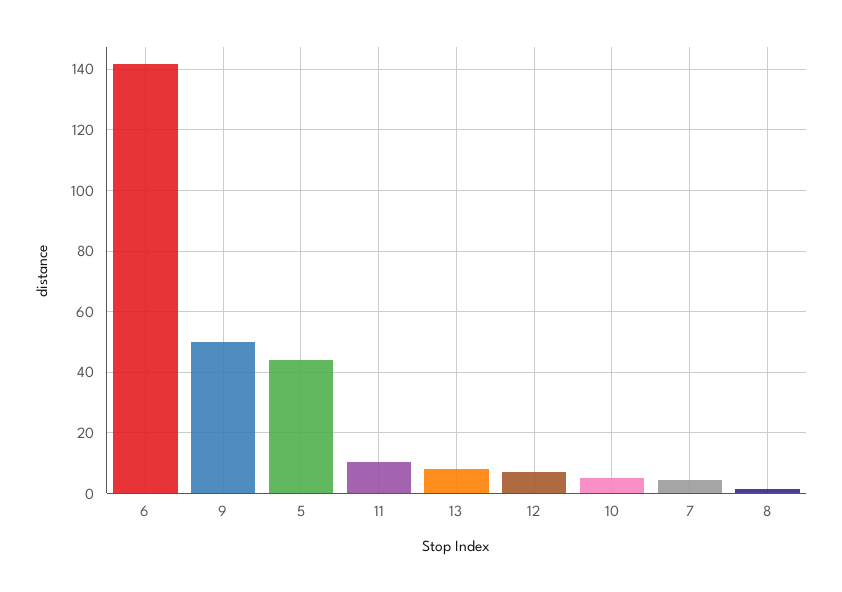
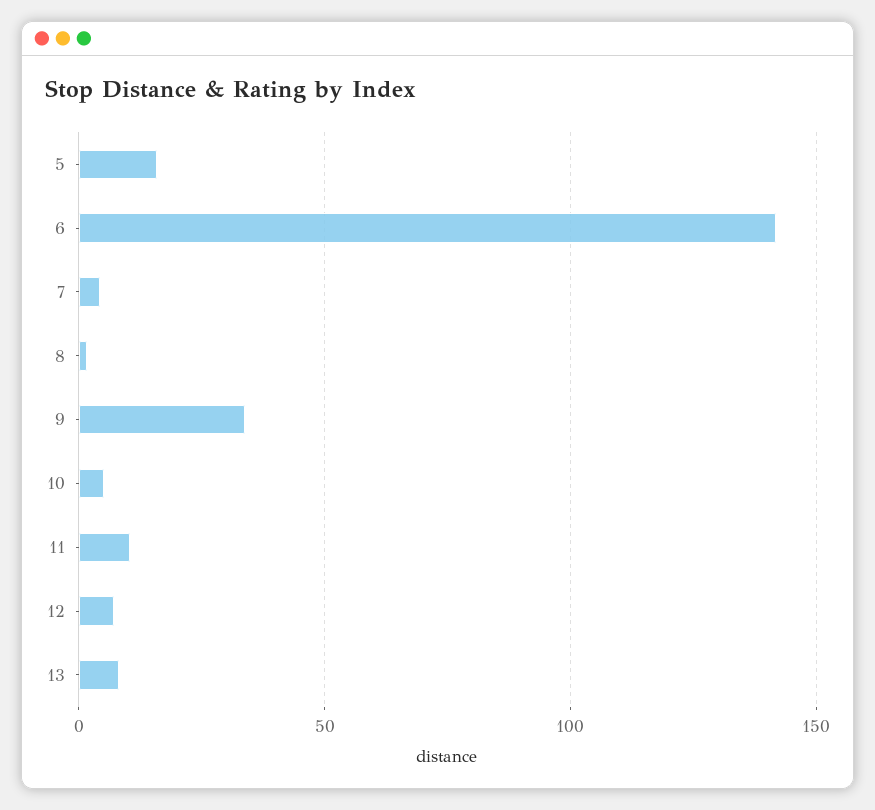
9: 50 -> 35
5: 44 -> 15

